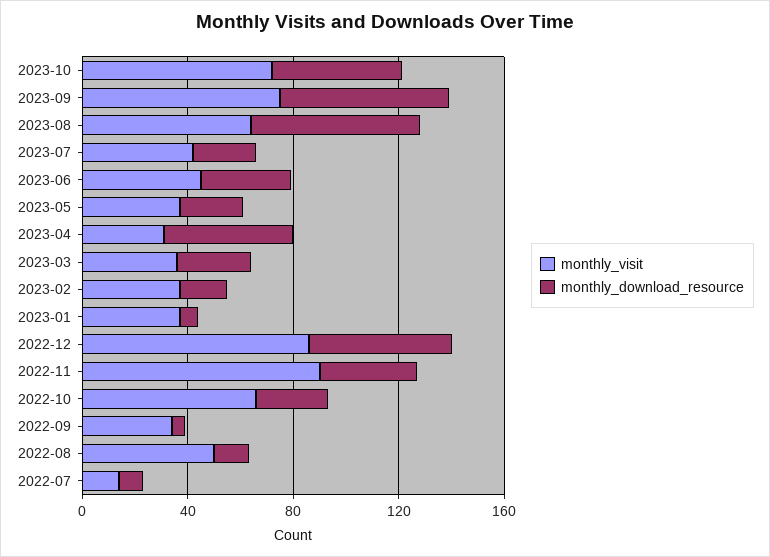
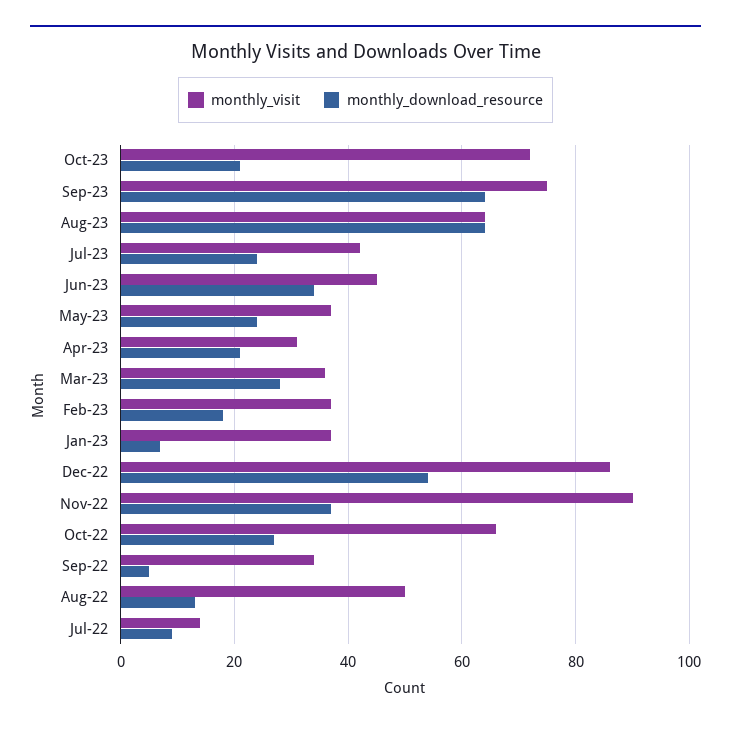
monthly_download_resource, 2023-10: 50 -> 20
monthly_download_resource, 2023-04: 50 -> 20

